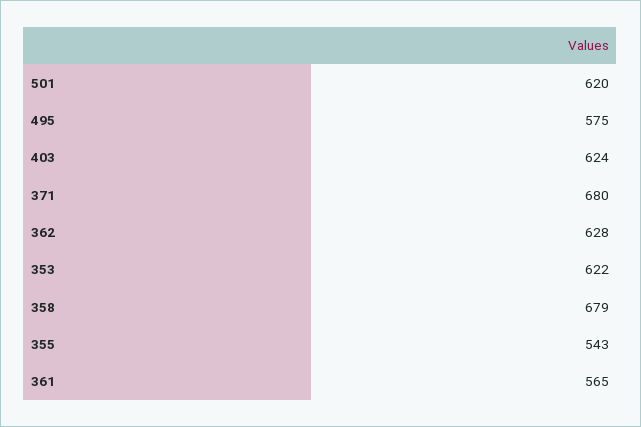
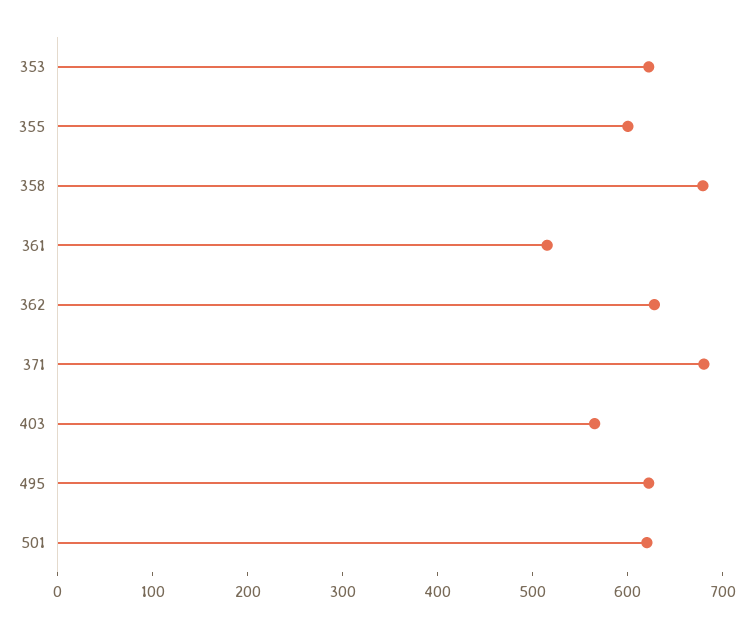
495: 575 -> 620
403: 624 -> 560
355: 543 -> 600
361: 565 -> 520

